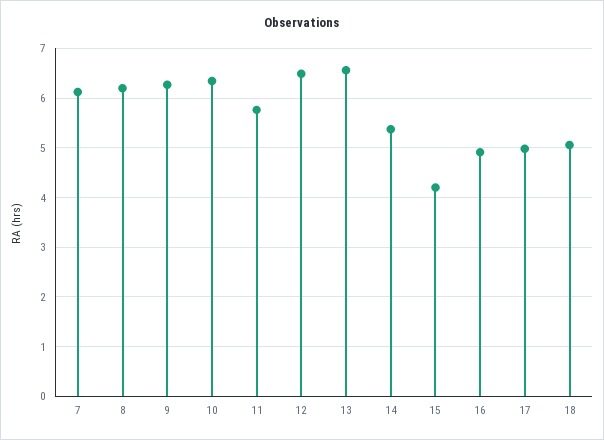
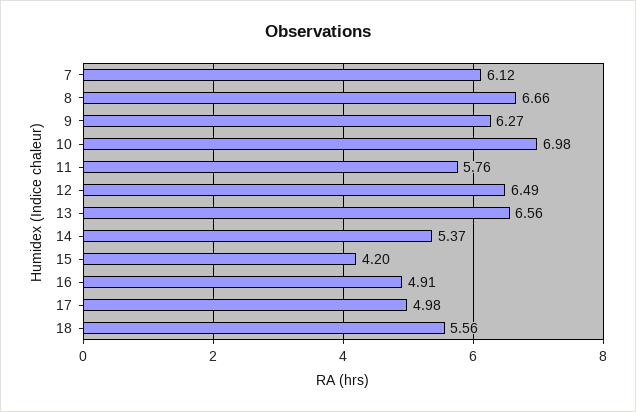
8: 6.2 -> 6.66
10: 6.4 -> 6.98
18: 5 -> 5.56

